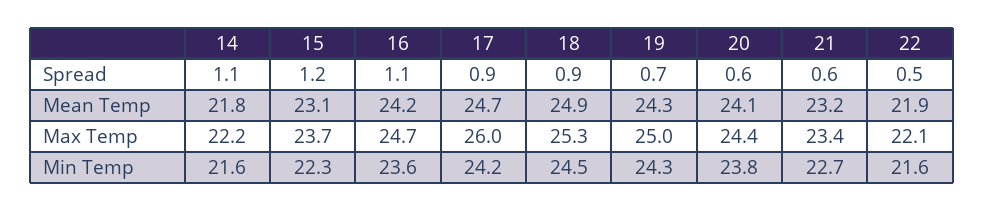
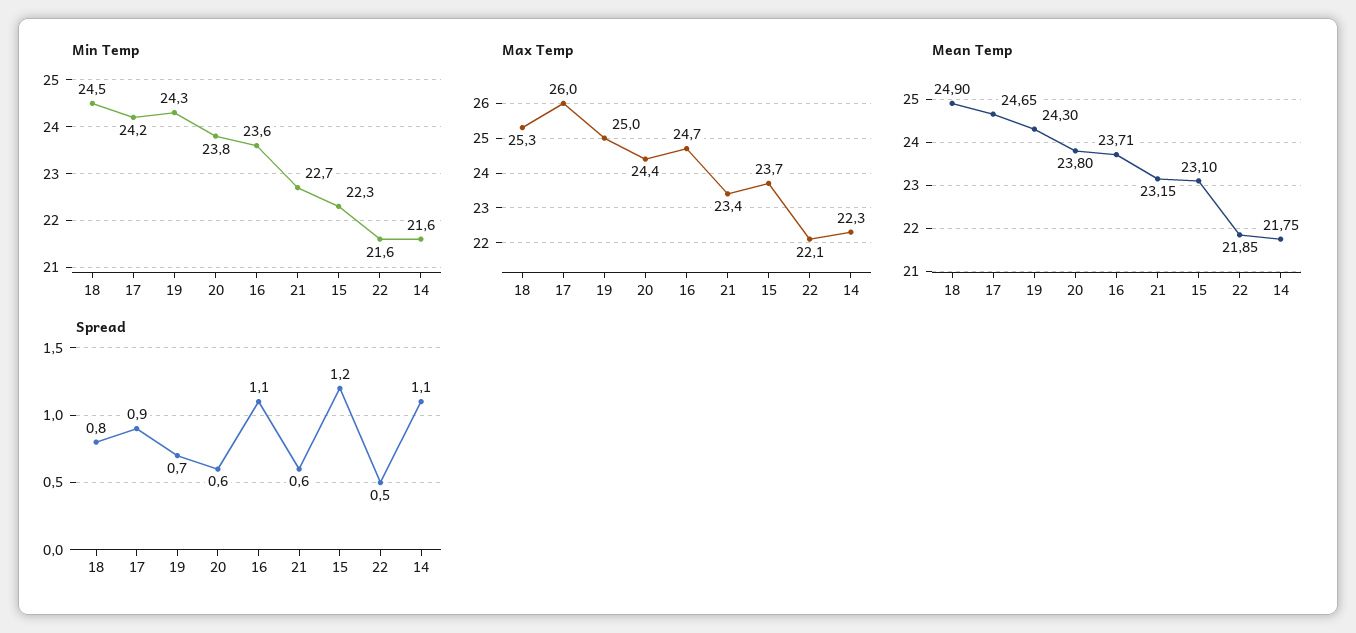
Spread, 18: 0.9 -> 0.8
Mean Temp, 16: 24.2 -> 23.71
Mean Temp, 20: 24.1 -> 23.8
Max Temp, 14: 22.2 -> 22.3

